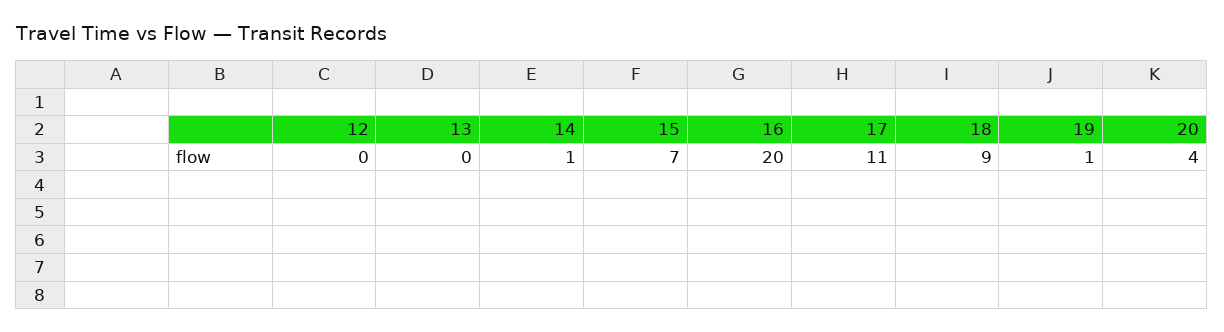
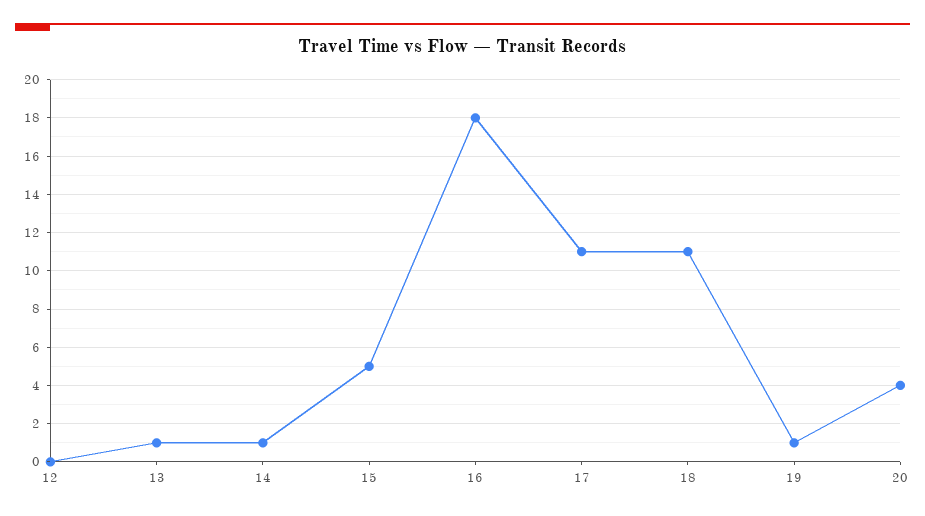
13: 0 -> 1
15: 7 -> 5
16: 20 -> 18
18: 9 -> 11

